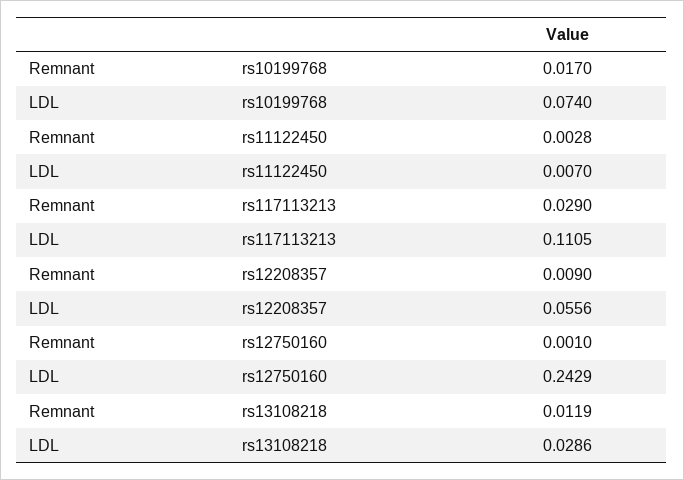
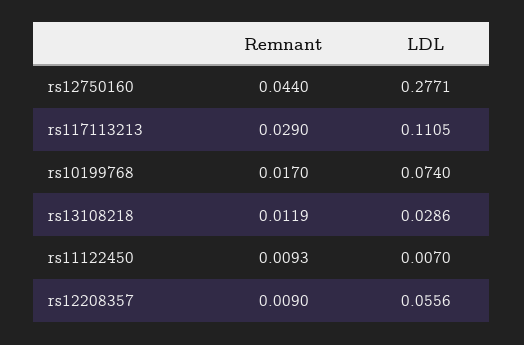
Remnant, rs11122450: 0.0028 -> 0.0093
Remnant, rs12750160: 0.001 -> 0.044
LDL, rs12750160: 0.2429 -> 0.2771

